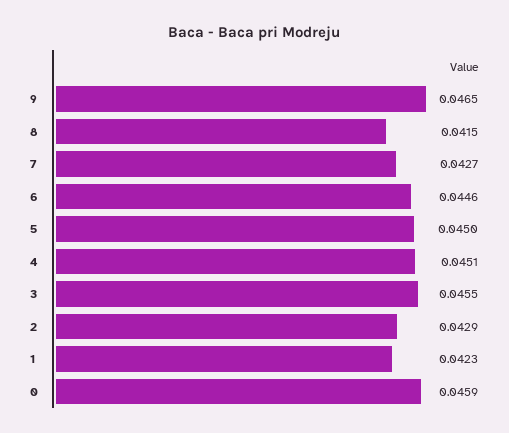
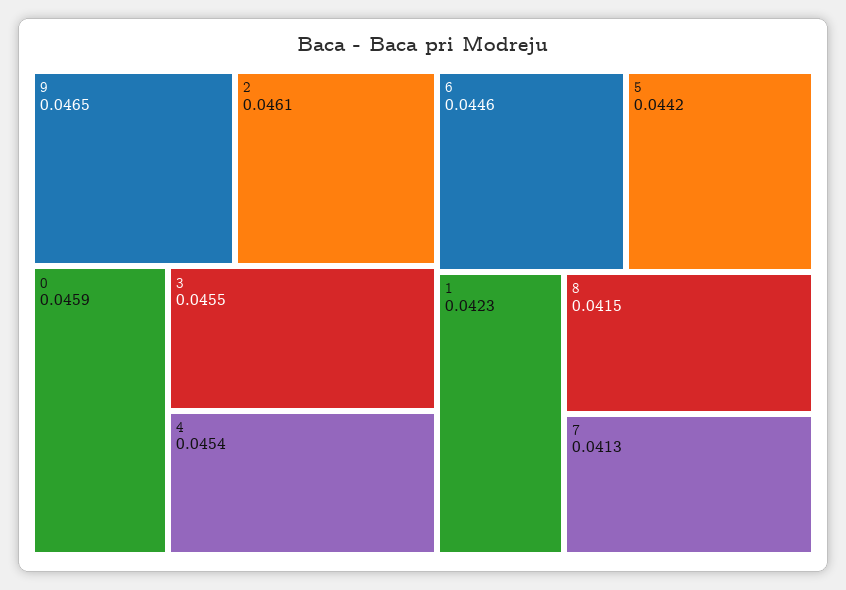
7: 0.0427 -> 0.0413
5: 0.045 -> 0.0442
4: 0.0451 -> 0.0454
2: 0.0429 -> 0.0461

